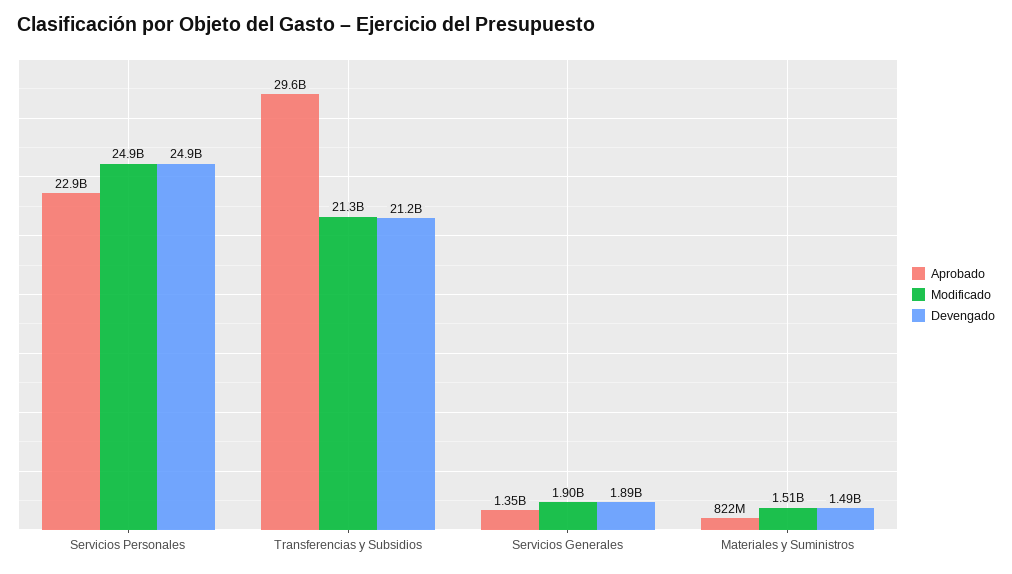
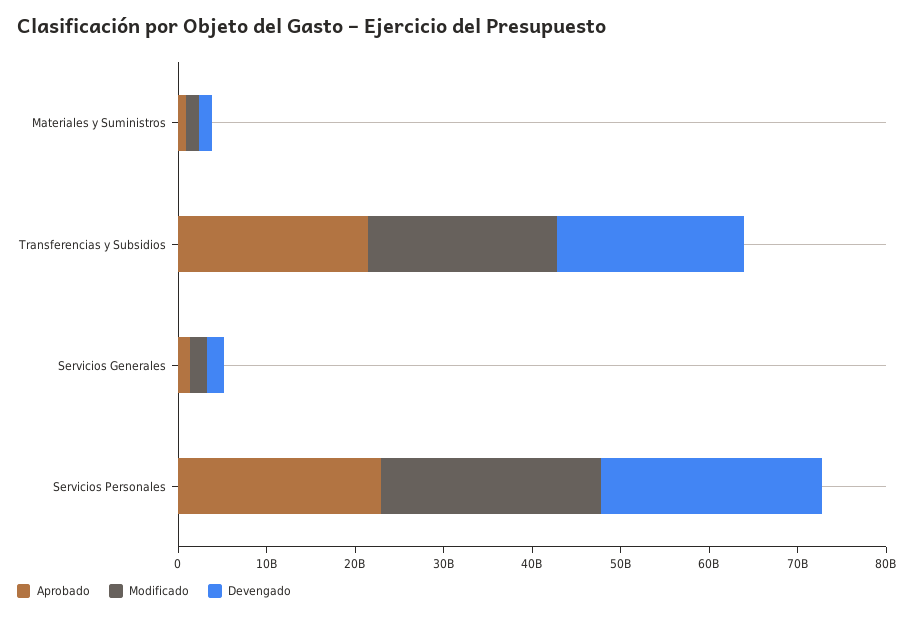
Aprobado, Transferencias y Subsidios: 29600000000 -> 22000000000

